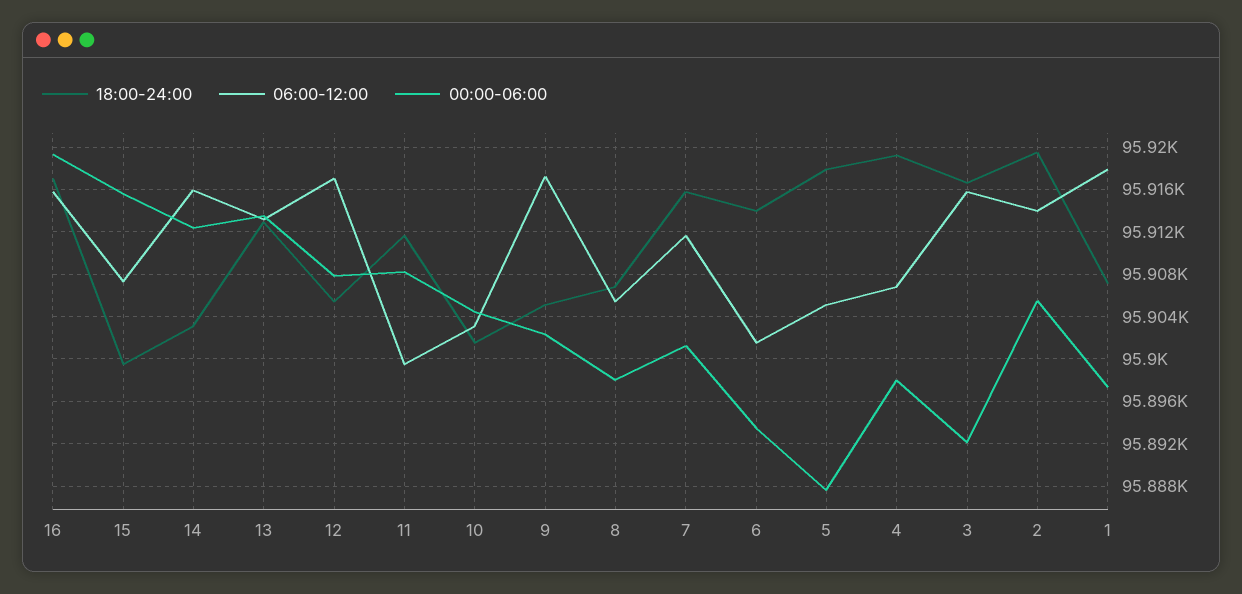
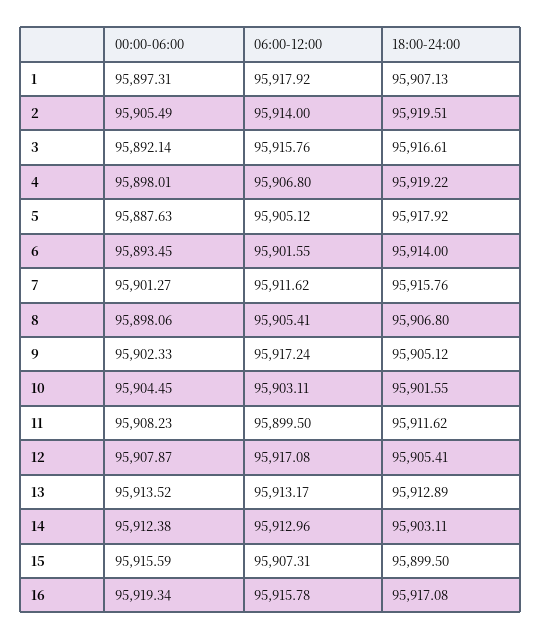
06:00-12:00, 14: 95916 -> 95912.96

